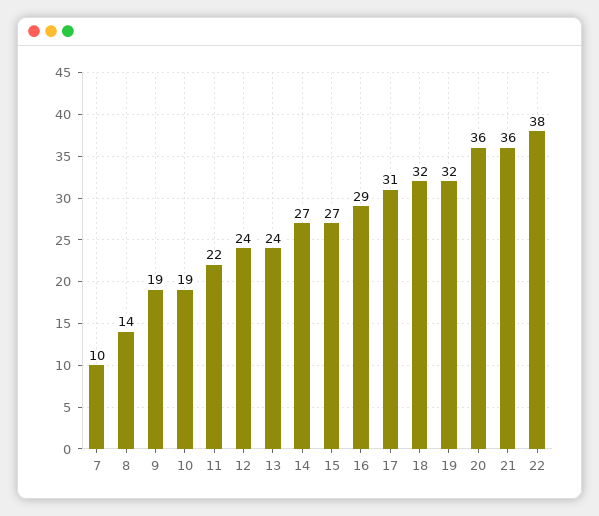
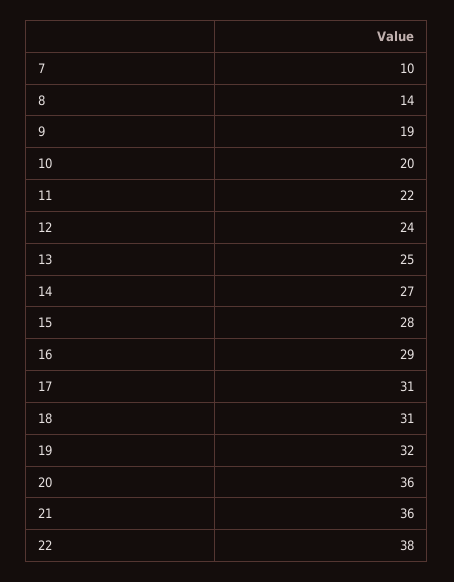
10: 19 -> 20
13: 24 -> 25
15: 27 -> 28
18: 32 -> 31

